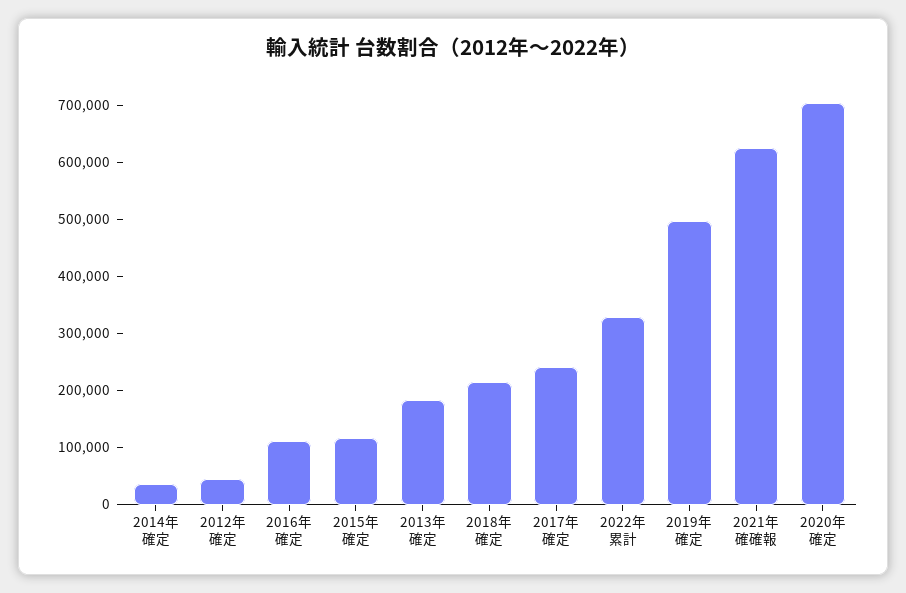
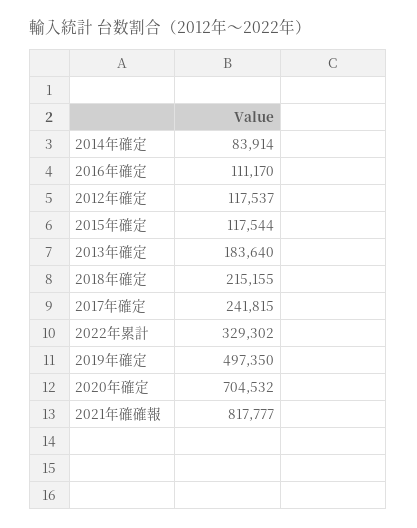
2014年確定: 40000 -> 83914
2012年確定: 40000 -> 117537
2021年確確報: 620000 -> 817777

